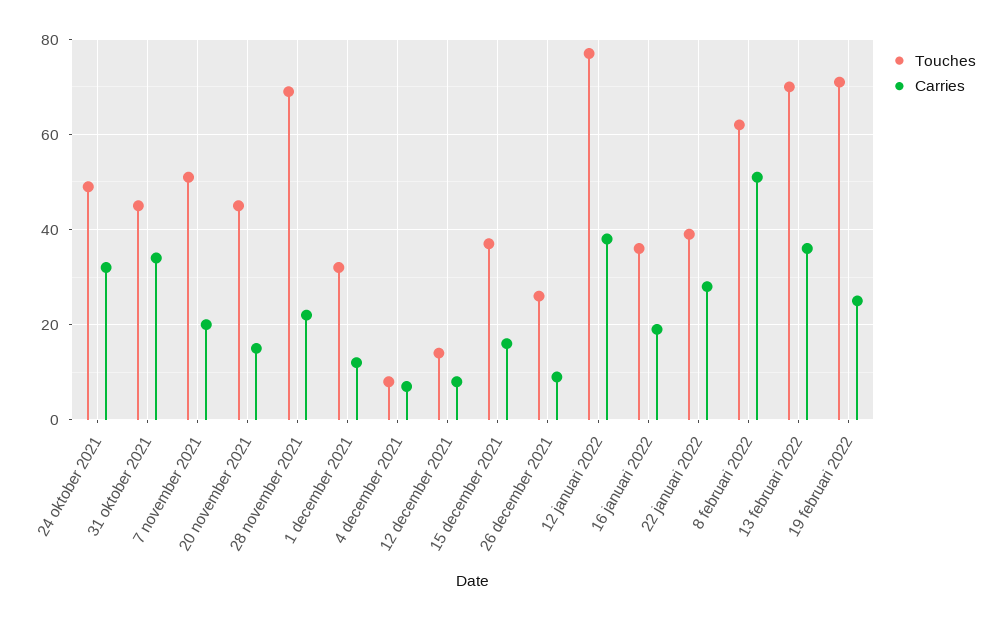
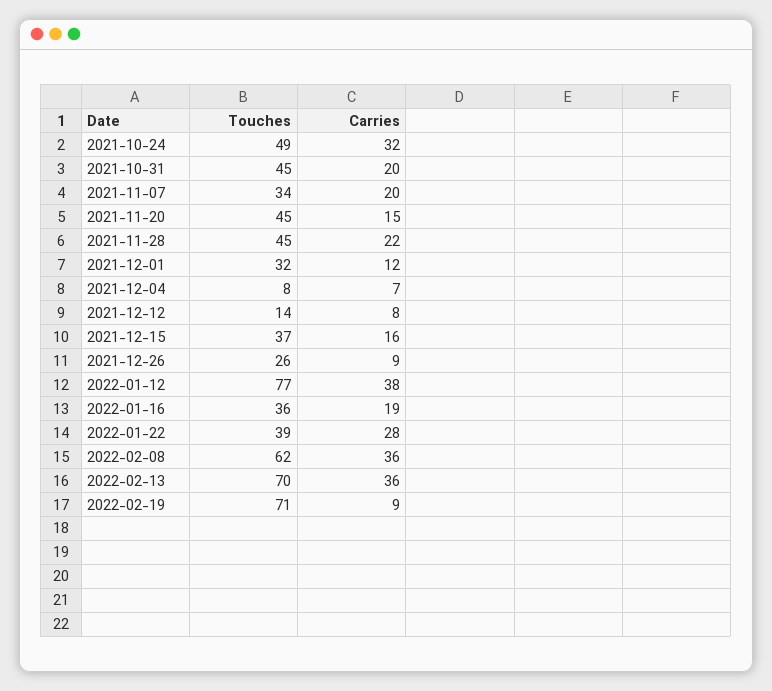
Carries, 31 oktober 2021: 35 -> 20
Touches, 7 november 2021: 50 -> 34
Touches, 28 november 2021: 70 -> 45
Carries, 8 februari 2022: 50 -> 36
Carries, 19 februari 2022: 25 -> 9

